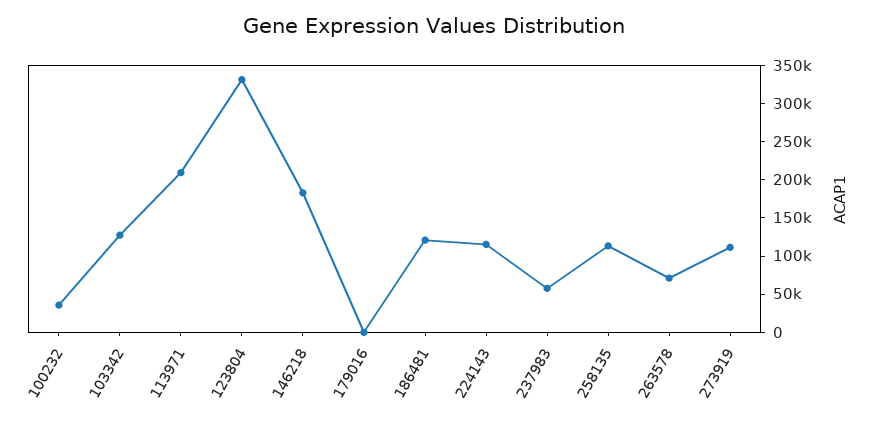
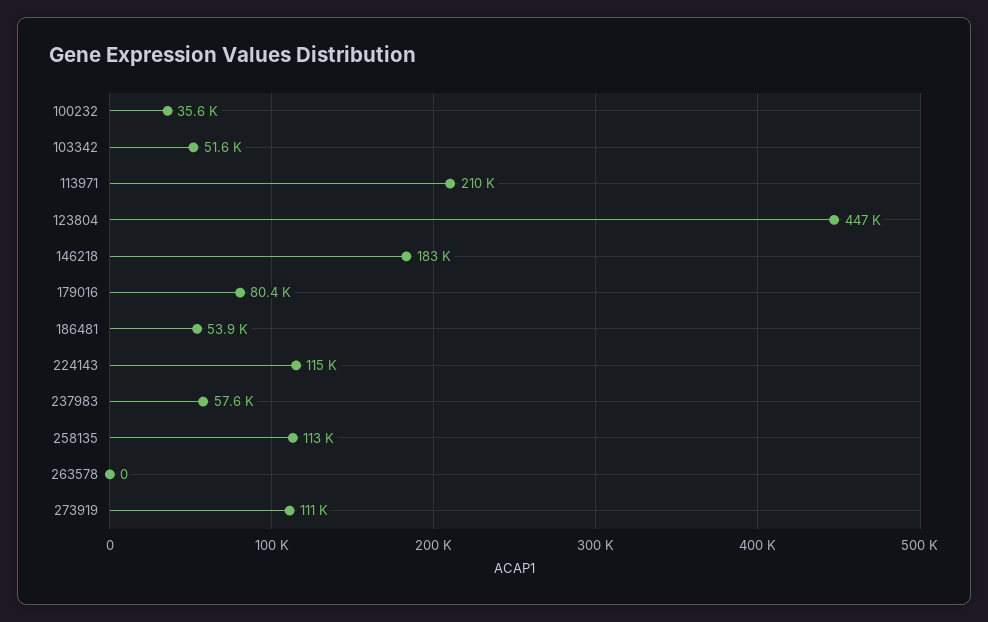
103342: 125000 -> 51600
123804: 325000 -> 447000
179016: 0 -> 80400
186481: 125000 -> 53900
263578: 75000 -> 0

